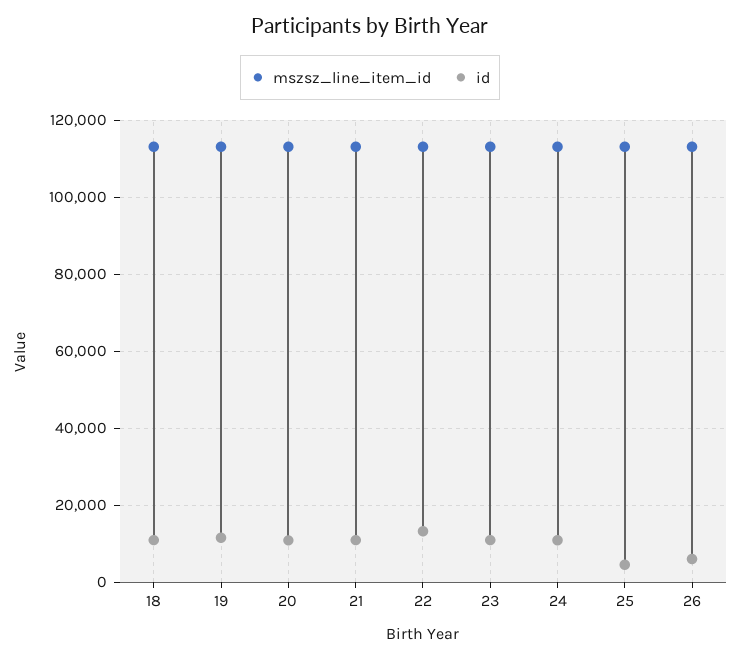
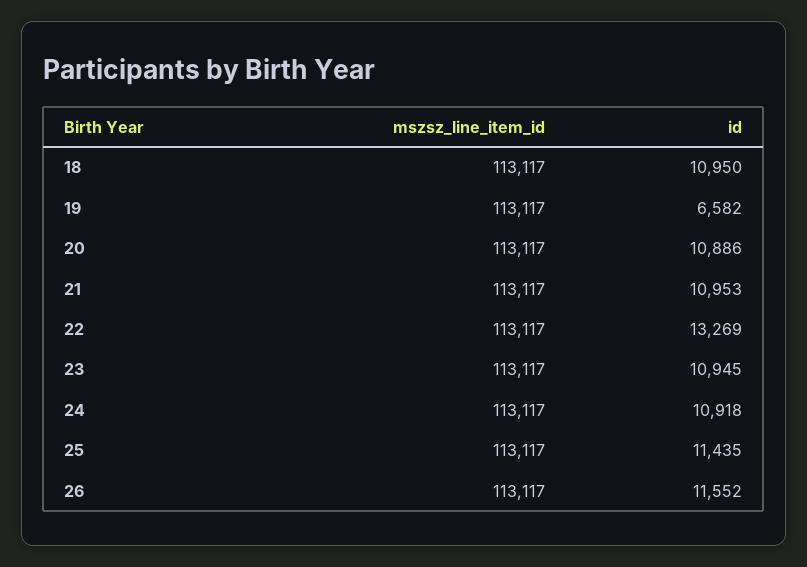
id, 19: 12000 -> 6582
id, 25: 4000 -> 11435
id, 26: 6000 -> 11552

